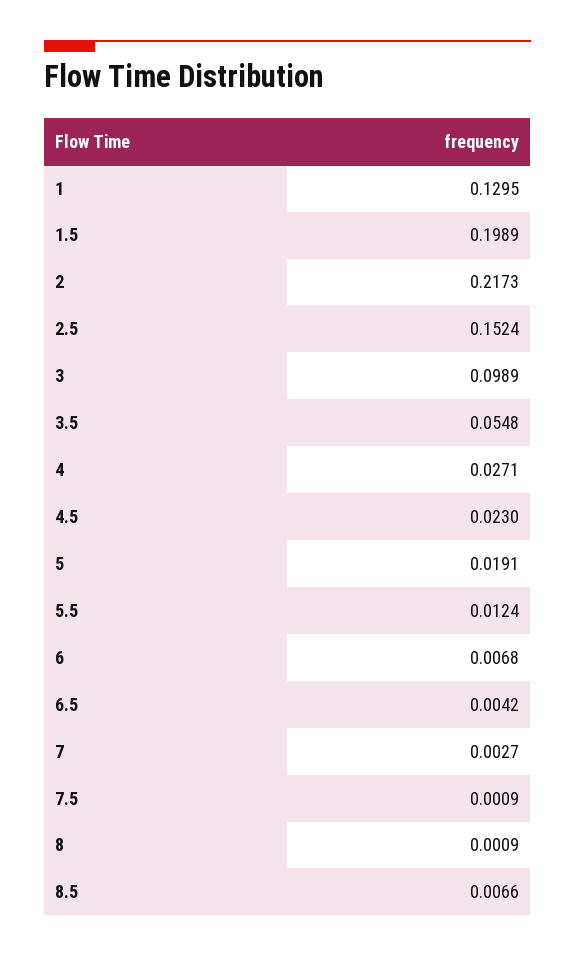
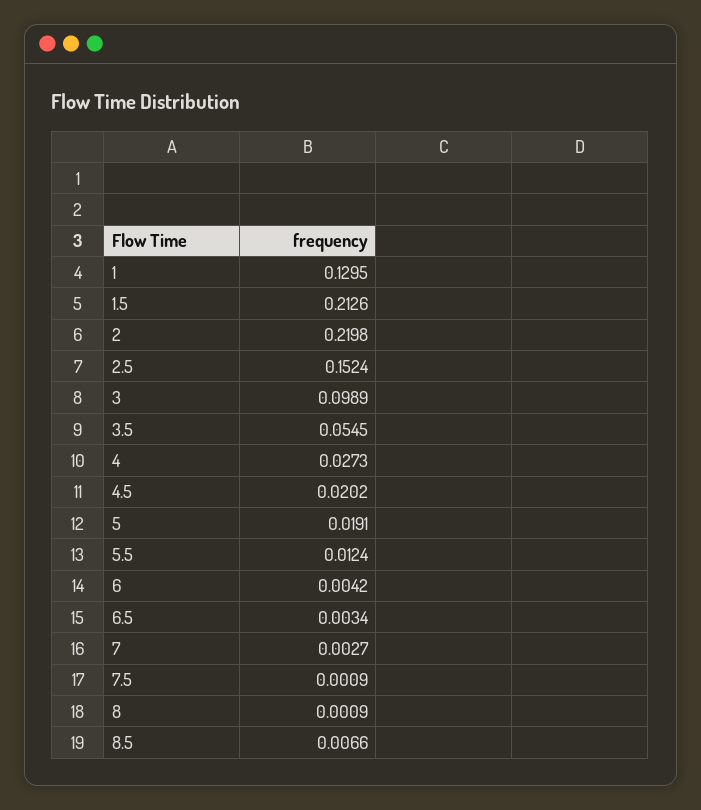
1.5: 0.1989 -> 0.2126
2: 0.2173 -> 0.2198
3.5: 0.0548 -> 0.0545
4: 0.0271 -> 0.0273
4.5: 0.023 -> 0.0202
6: 0.0068 -> 0.0042
6.5: 0.0042 -> 0.0034

